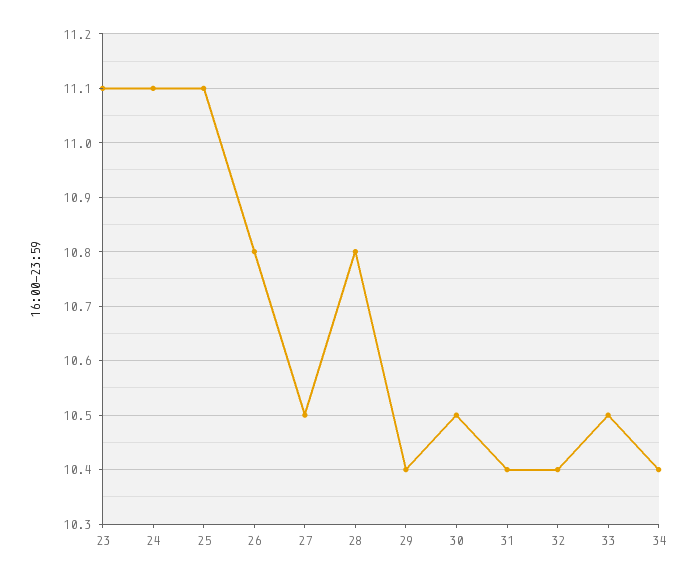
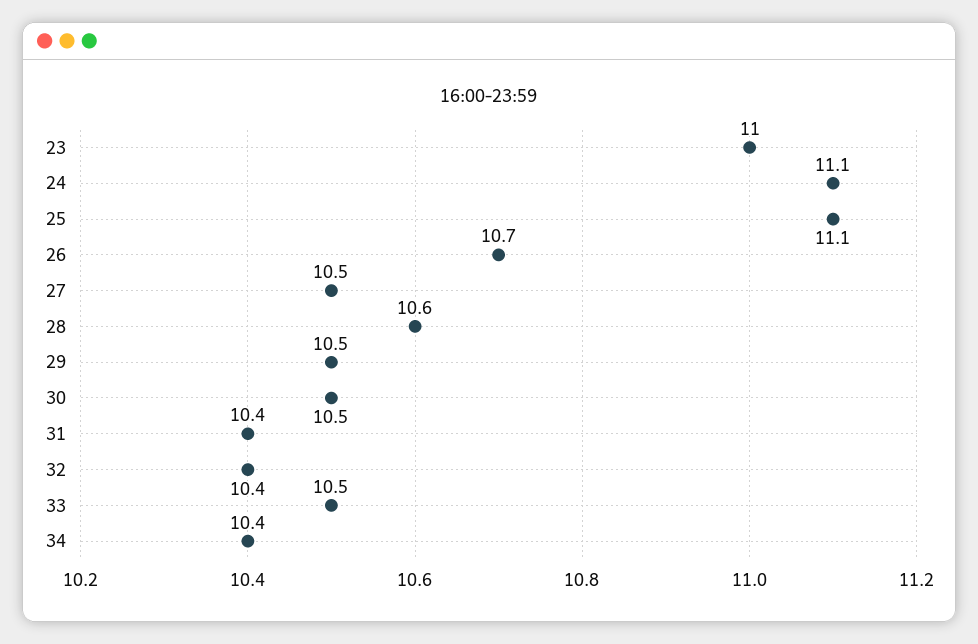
23: 11.1 -> 11
26: 10.8 -> 10.7
28: 10.8 -> 10.6
29: 10.4 -> 10.5

